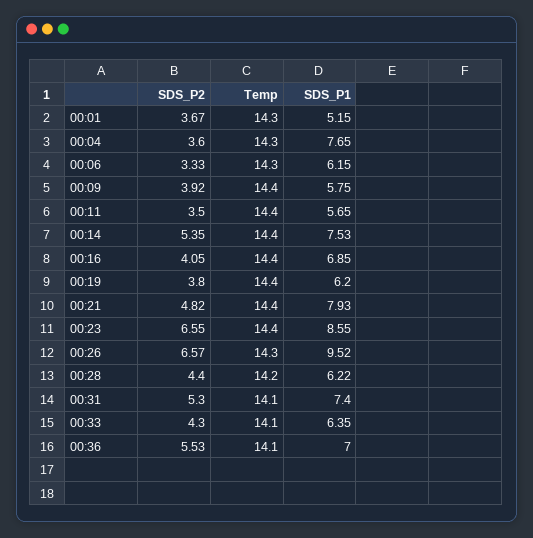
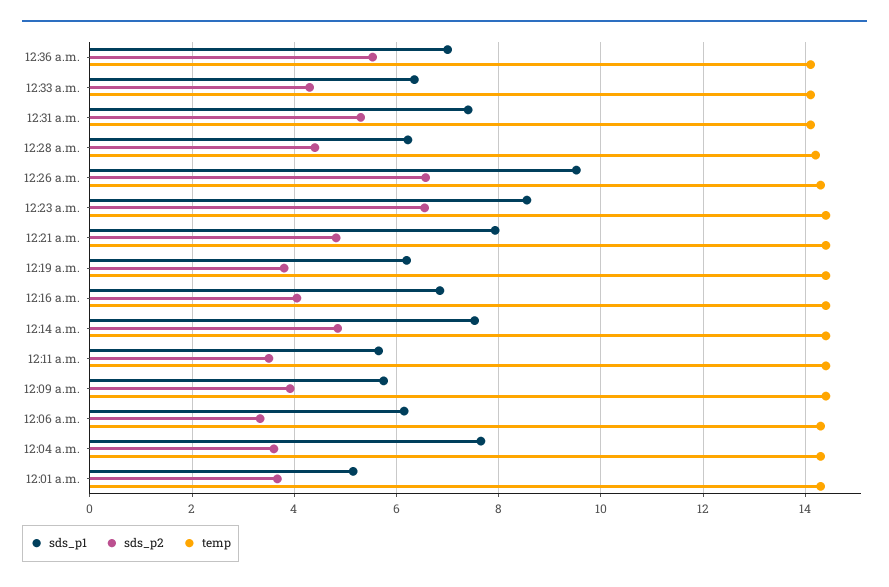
SDS_P2, 00:14: 5.35 -> 4.8

